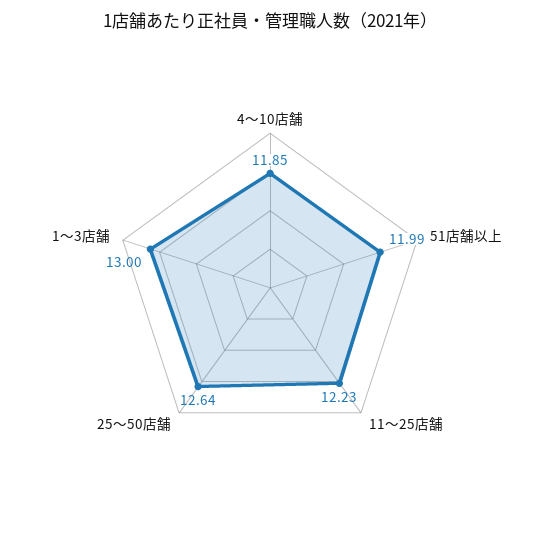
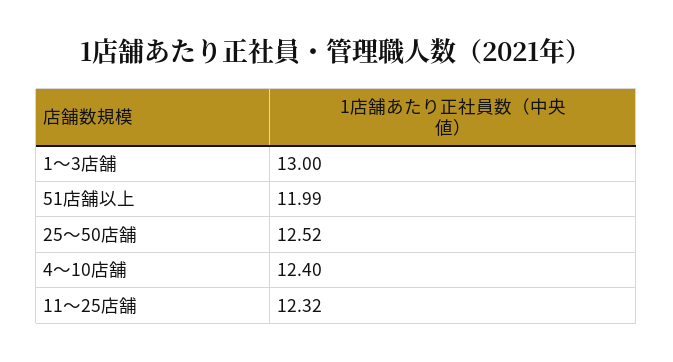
4〜10店舗: 11.85 -> 12.4
11〜25店舗: 12.23 -> 12.32
25〜50店舗: 12.64 -> 12.52

